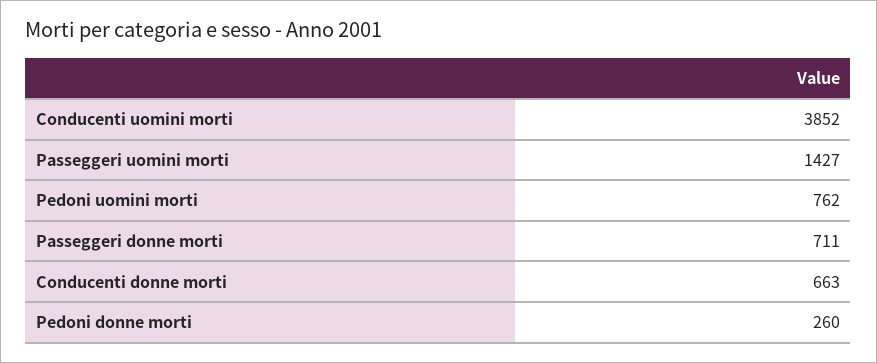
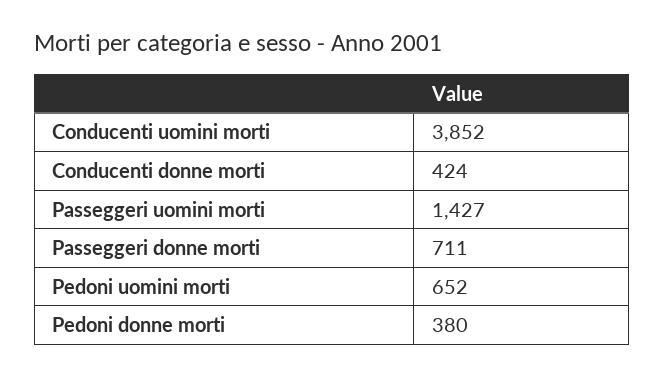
Pedoni uomini morti: 762 -> 652
Conducenti donne morti: 663 -> 424
Pedoni donne morti: 260 -> 380

